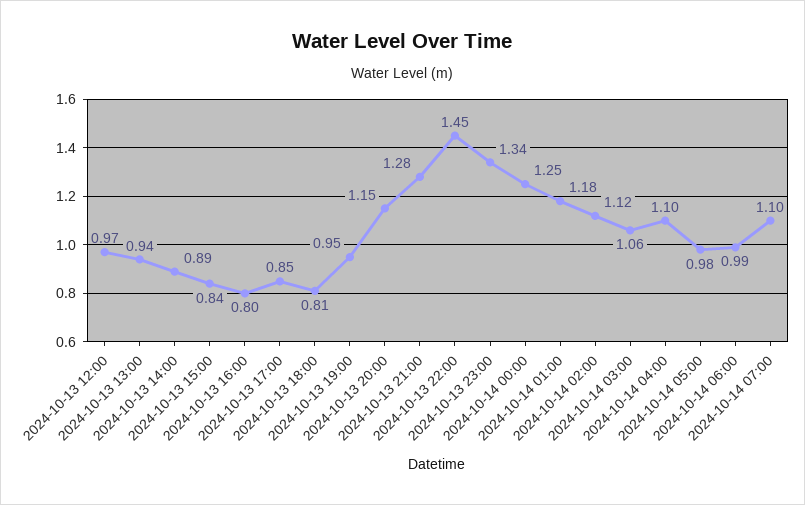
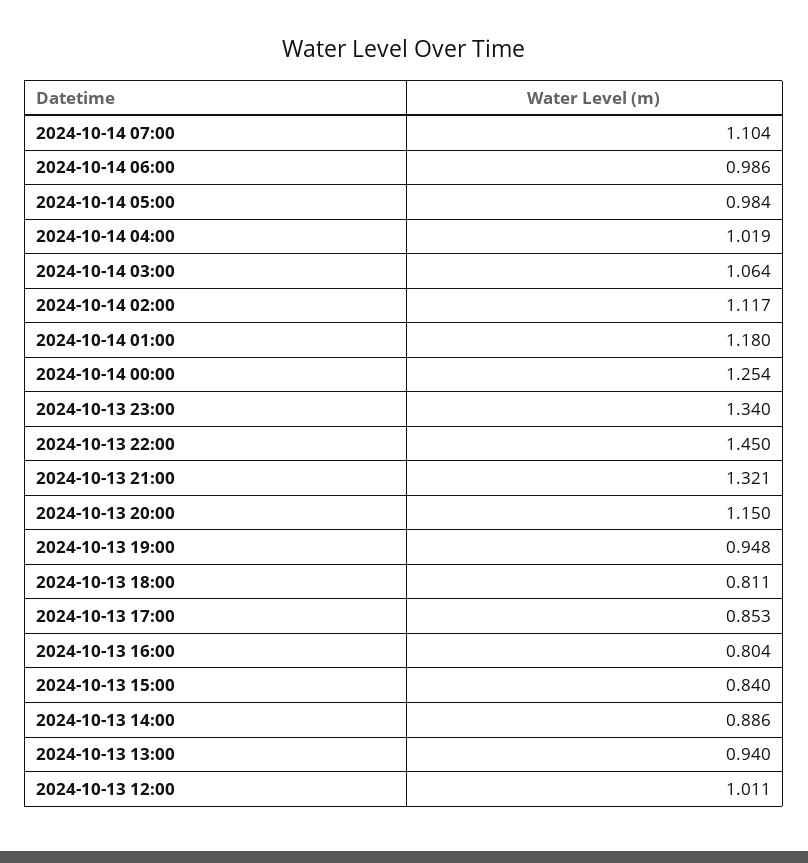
2024-10-13 12:00: 0.97 -> 1.011
2024-10-13 21:00: 1.28 -> 1.321
2024-10-14 04:00: 1.1 -> 1.019

